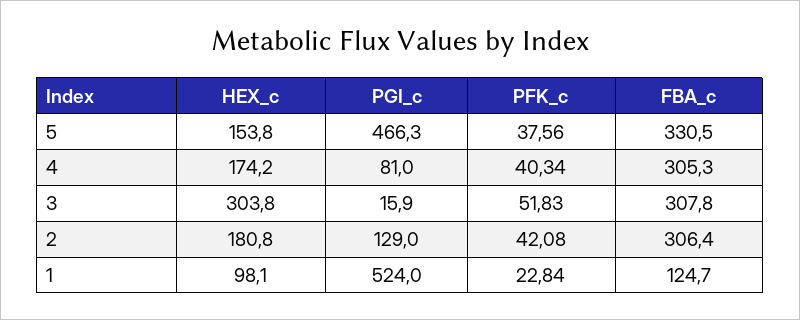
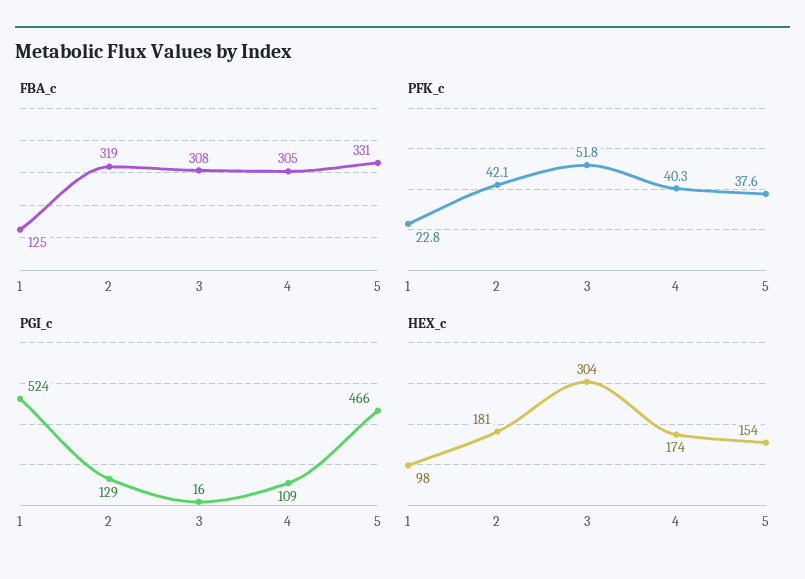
PGI_c, 4: 81 -> 109
FBA_c, 2: 306.4 -> 319

